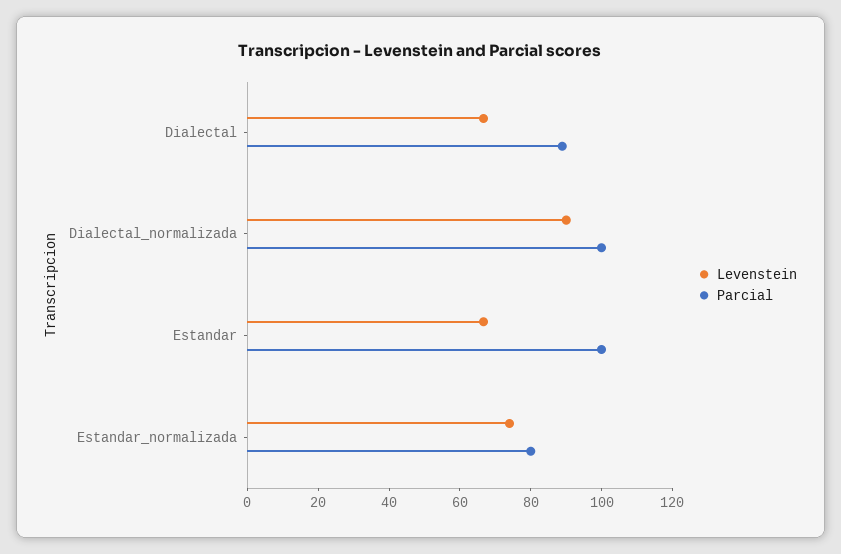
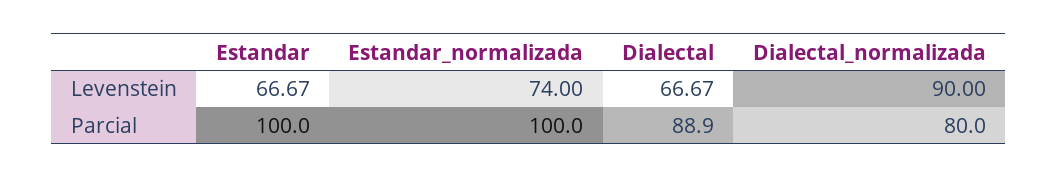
Parcial, Dialectal_normalizada: 100 -> 80
Parcial, Estandar_normalizada: 80 -> 100

